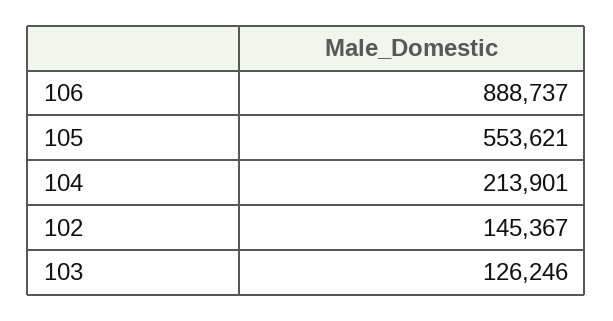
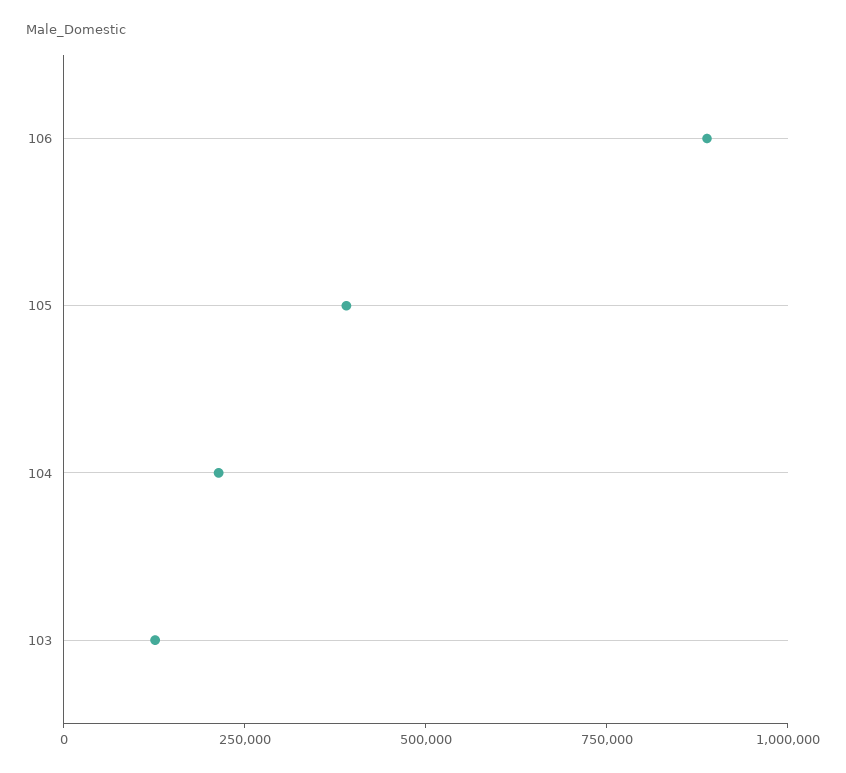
105: 553621 -> 400000
102: 145367 -> none

